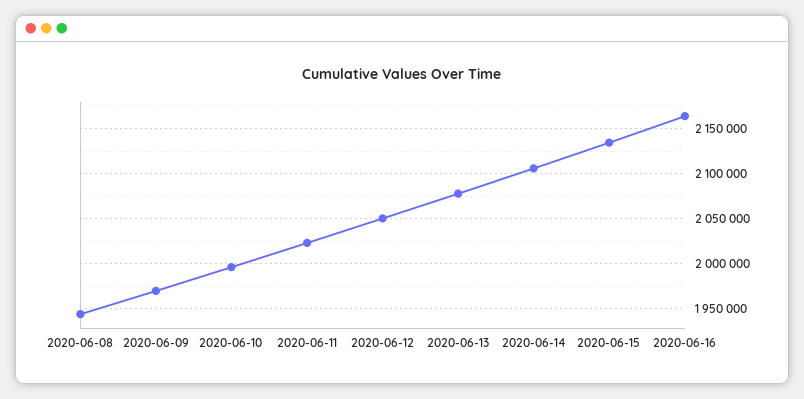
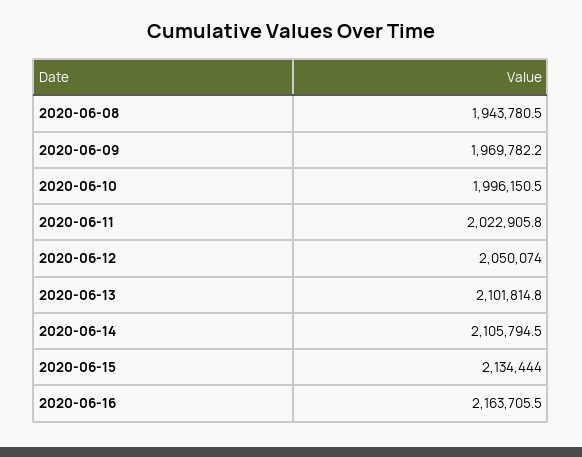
2020-06-13: 2080000 -> 2101814.8

